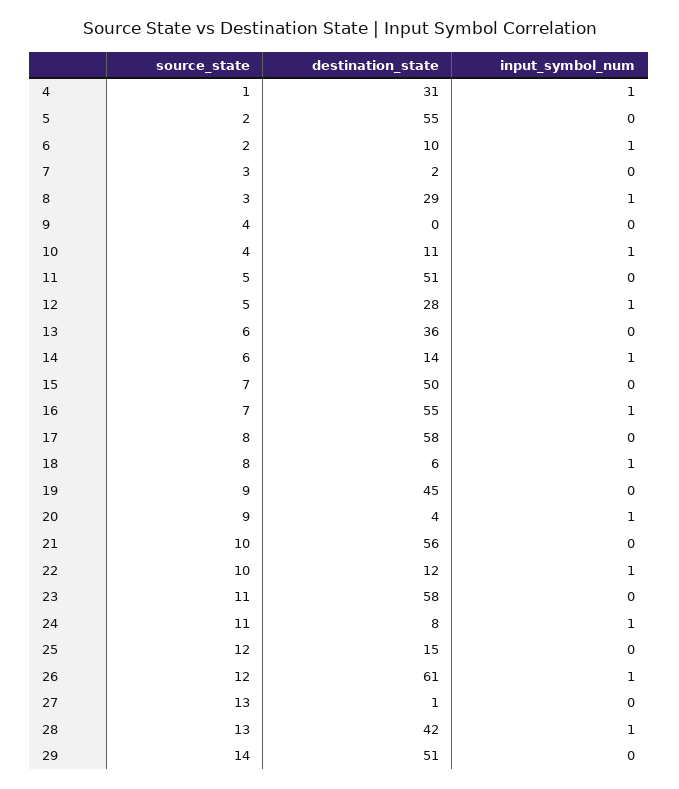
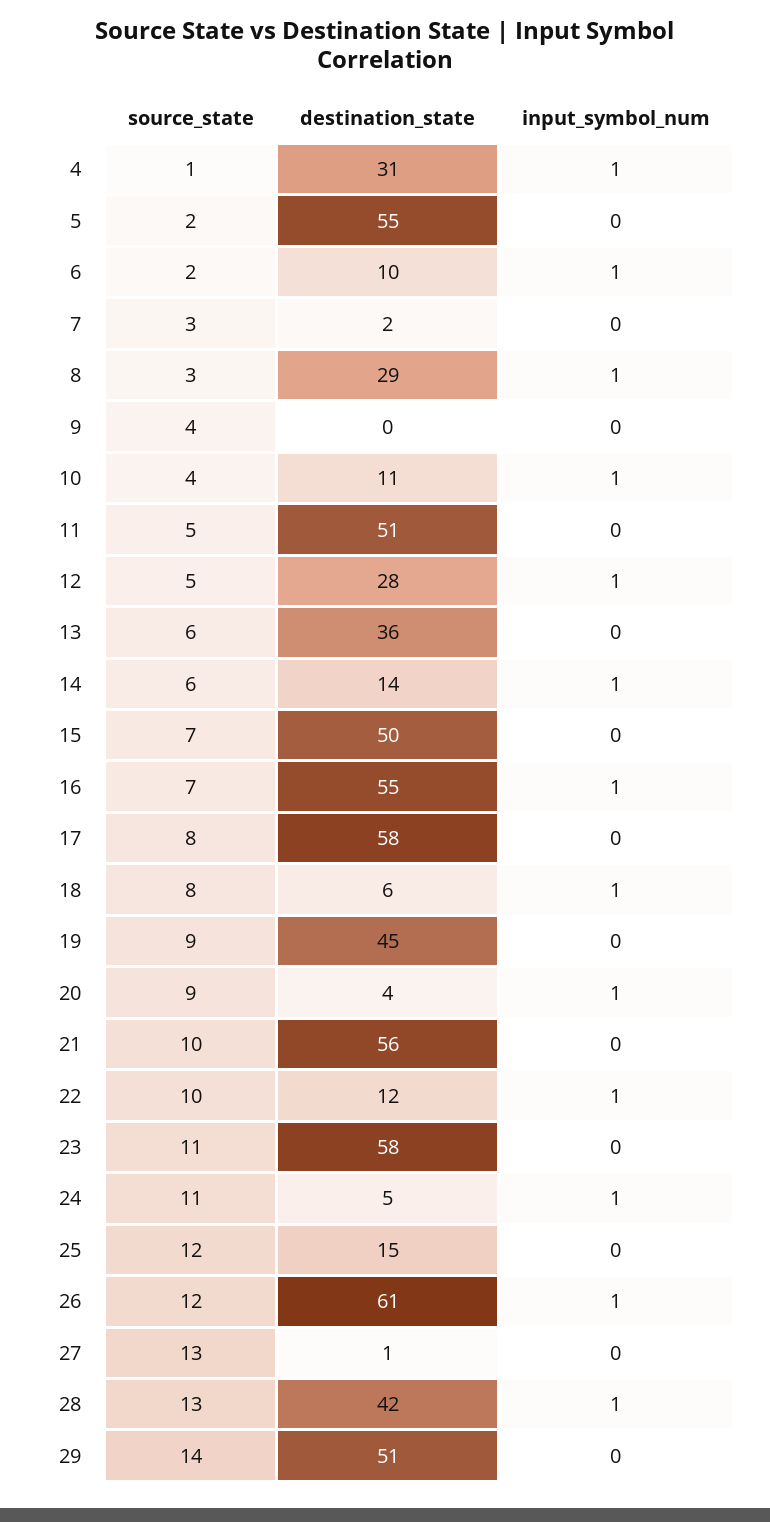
destination_state, 24: 8 -> 5

